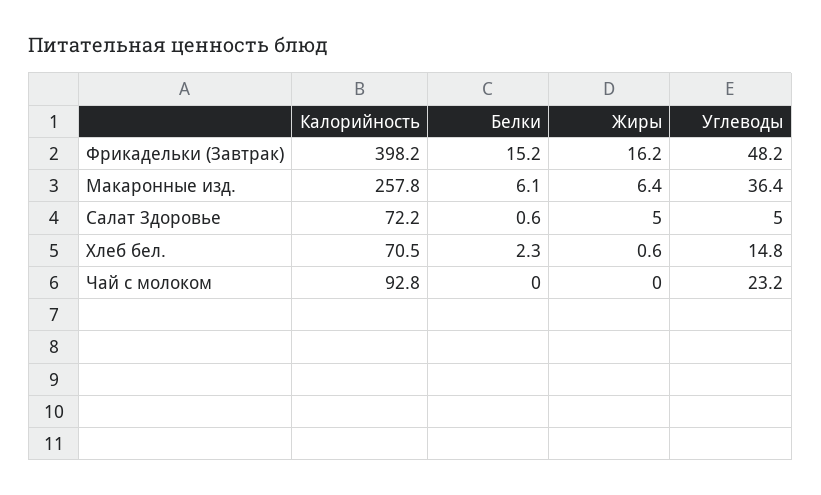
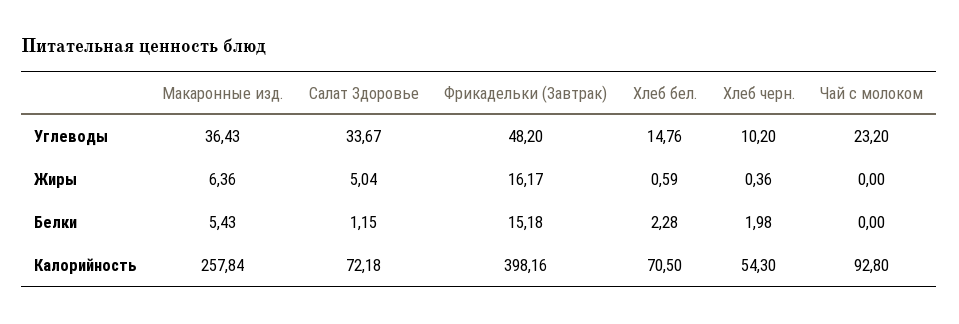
Белки, Макаронные изд.: 6.1 -> 5.43
Белки, Салат Здоровье: 0.6 -> 1.15
Углеводы, Салат Здоровье: 5 -> 33.67
Углеводы, Хлеб черн.: none -> 10.2
Жиры, Хлеб черн.: none -> 0.36
Белки, Хлеб черн.: none -> 1.98
Калорийность, Хлеб черн.: none -> 54.3

